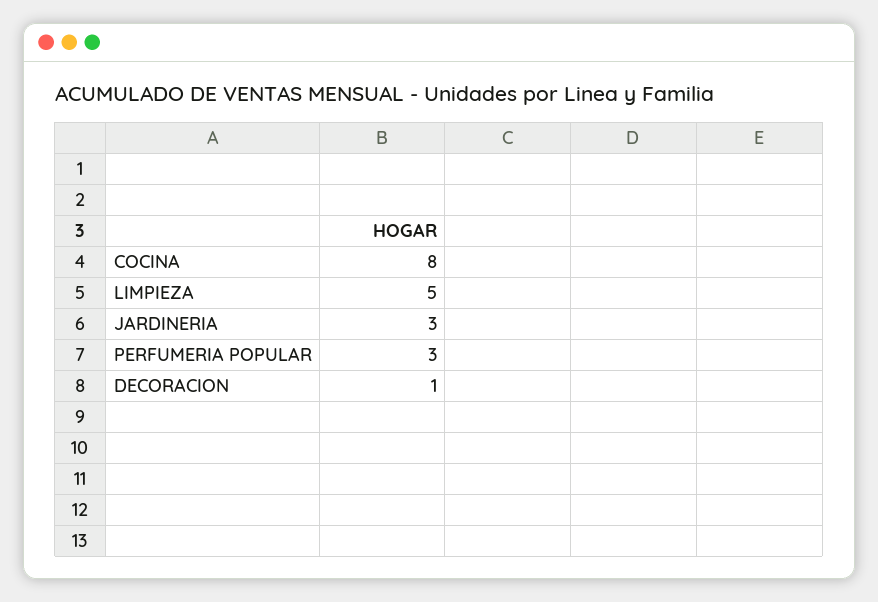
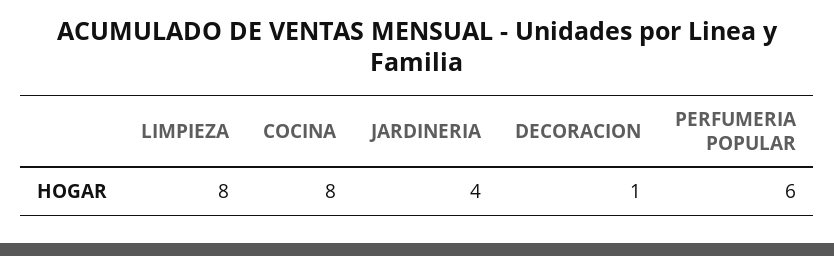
LIMPIEZA: 5 -> 8
JARDINERIA: 3 -> 4
PERFUMERIA POPULAR: 3 -> 6

